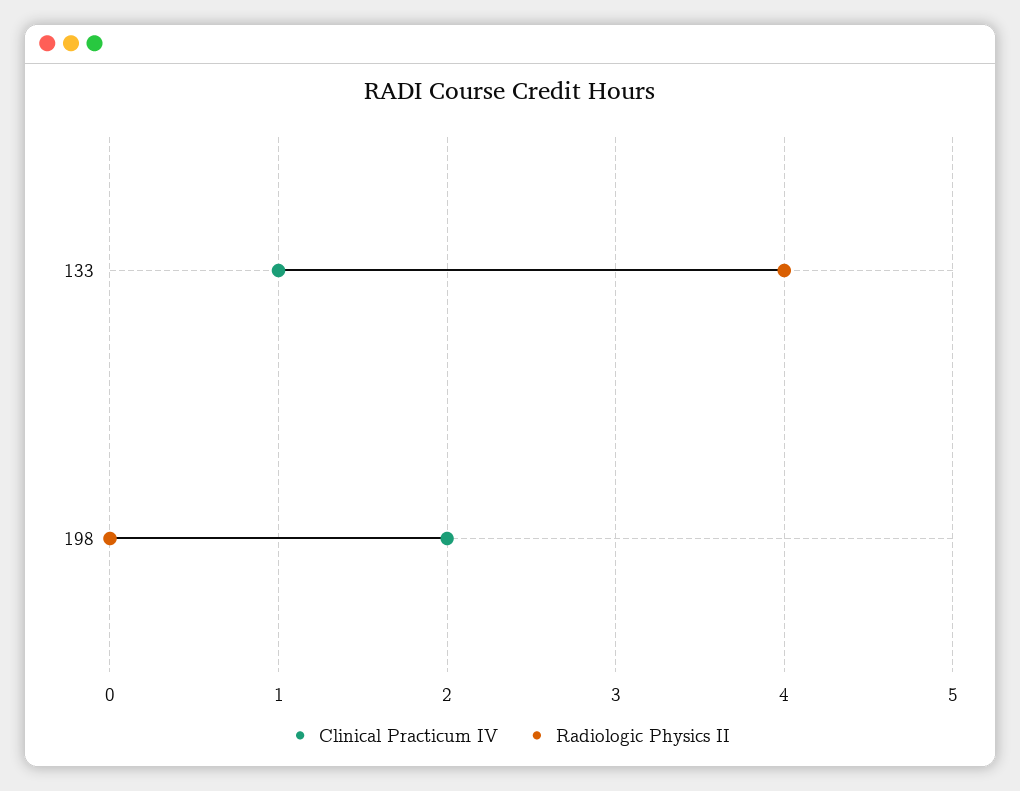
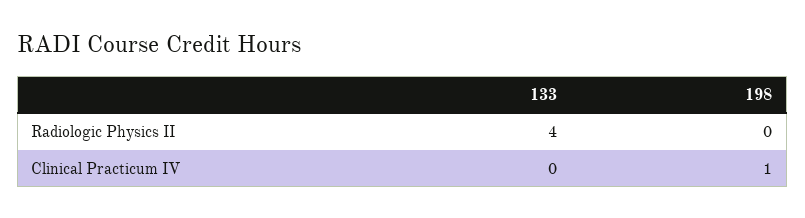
Clinical Practicum IV, 133: 1 -> 0
Clinical Practicum IV, 198: 2 -> 1

